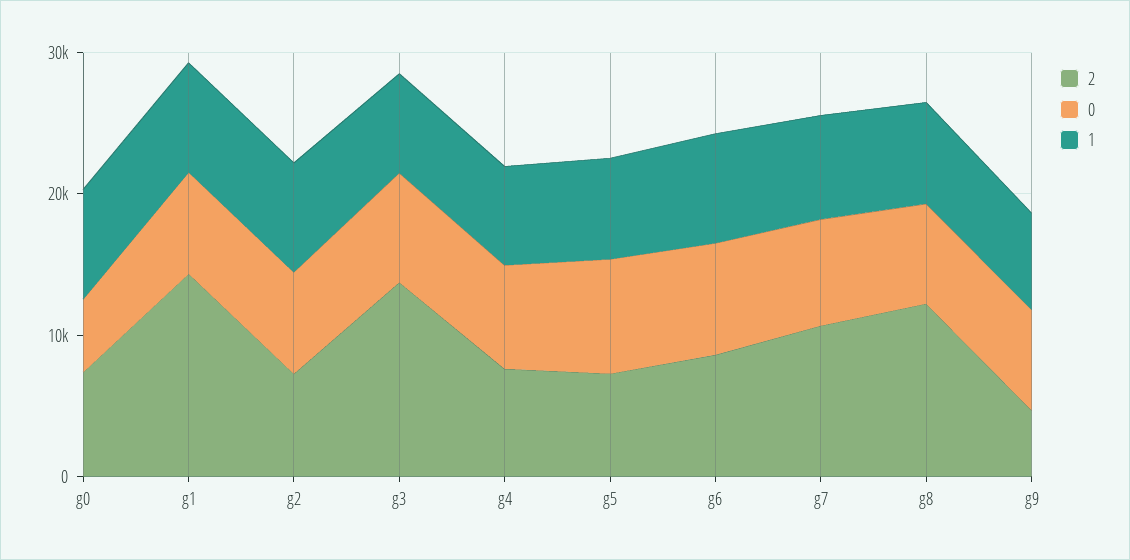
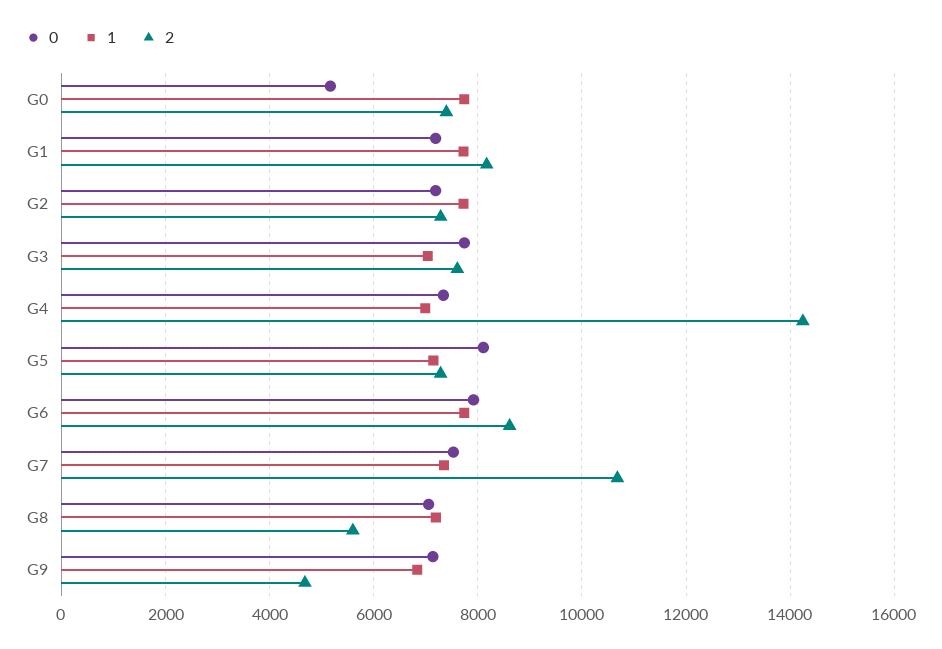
2, g1: 14000 -> 8200
2, g3: 14000 -> 7600
2, g4: 8000 -> 14200
2, g8: 12000 -> 5600

